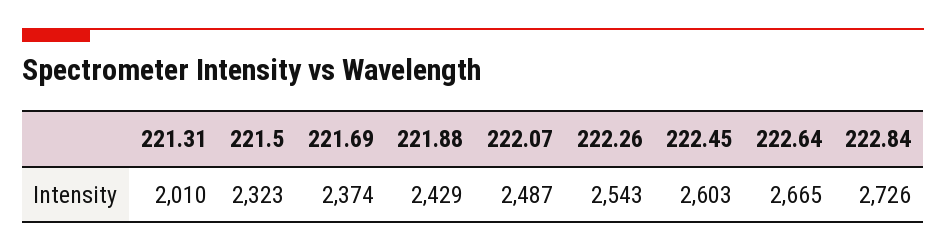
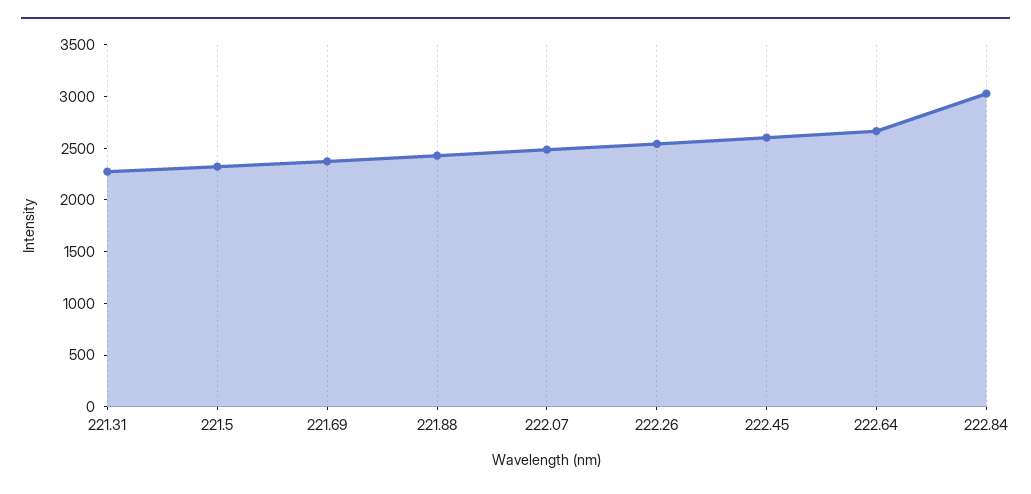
221.31: 2010 -> 2300
222.84: 2726 -> 3000

